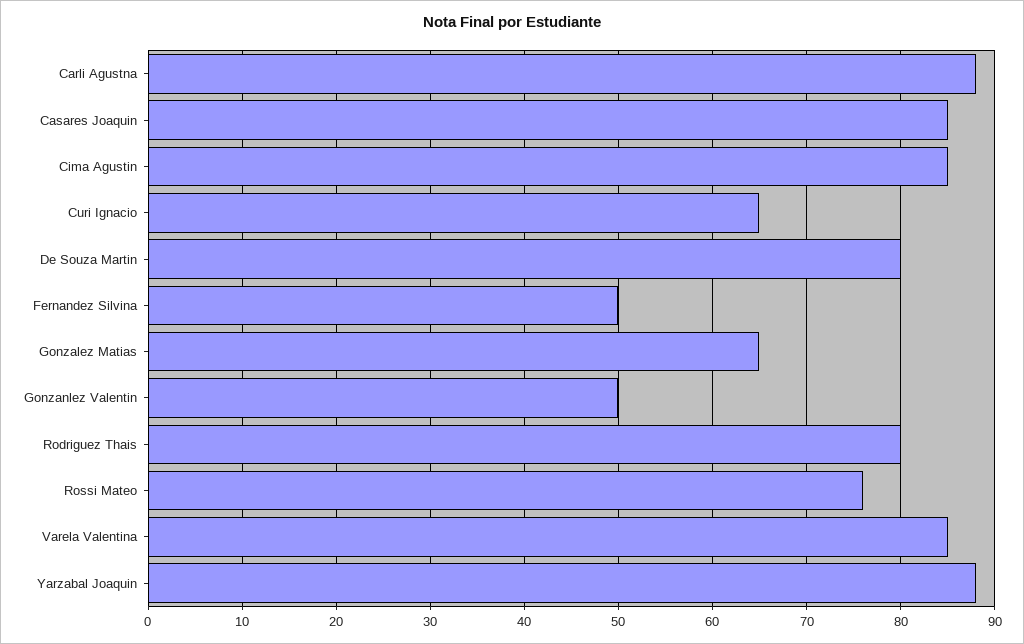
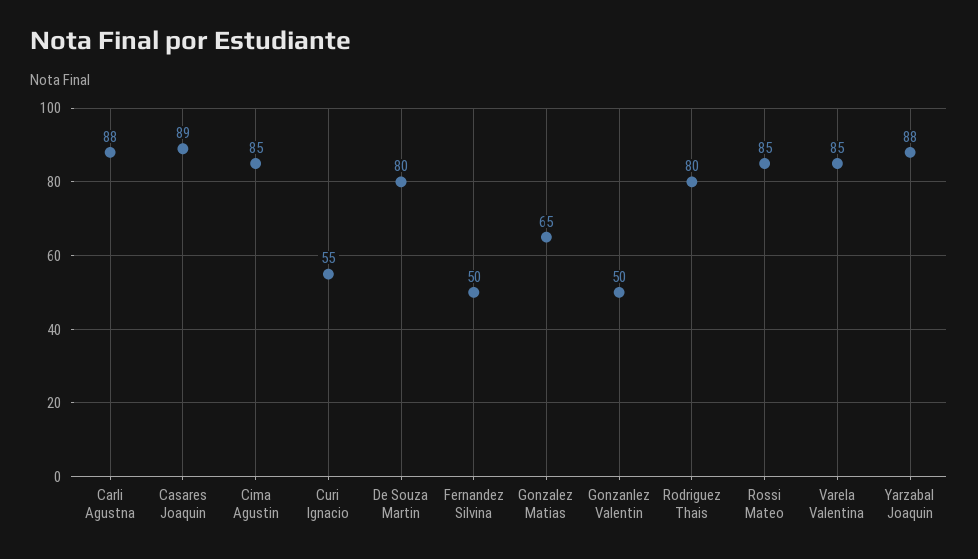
Casares Joaquin: 85 -> 89
Curi Ignacio: 65 -> 55
Rossi Mateo: 76 -> 85

